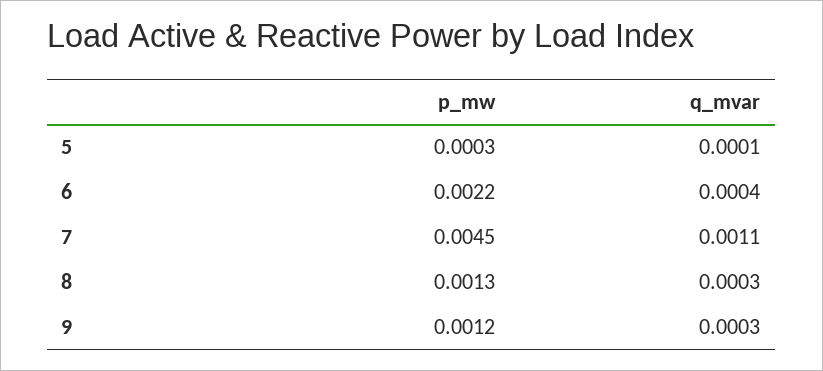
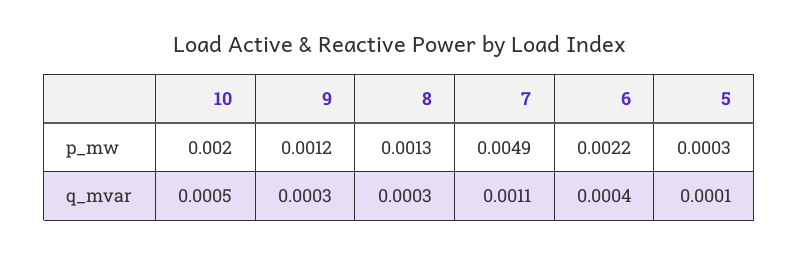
p_mw, 7: 0.0045 -> 0.0049
p_mw, 10: none -> 0.002
q_mvar, 10: none -> 0.0005

